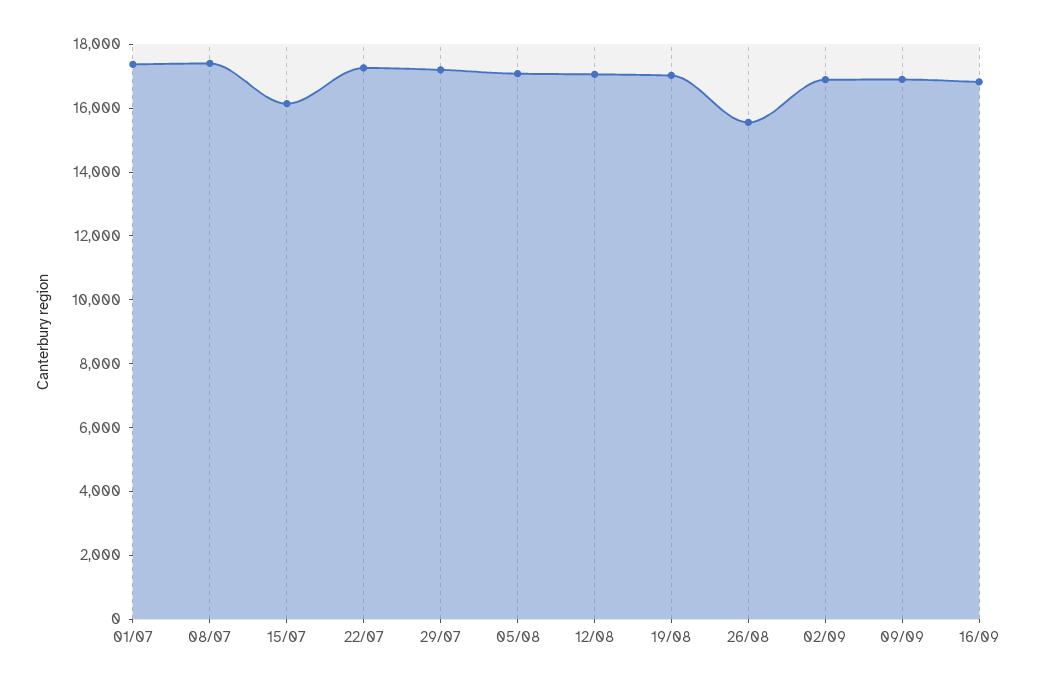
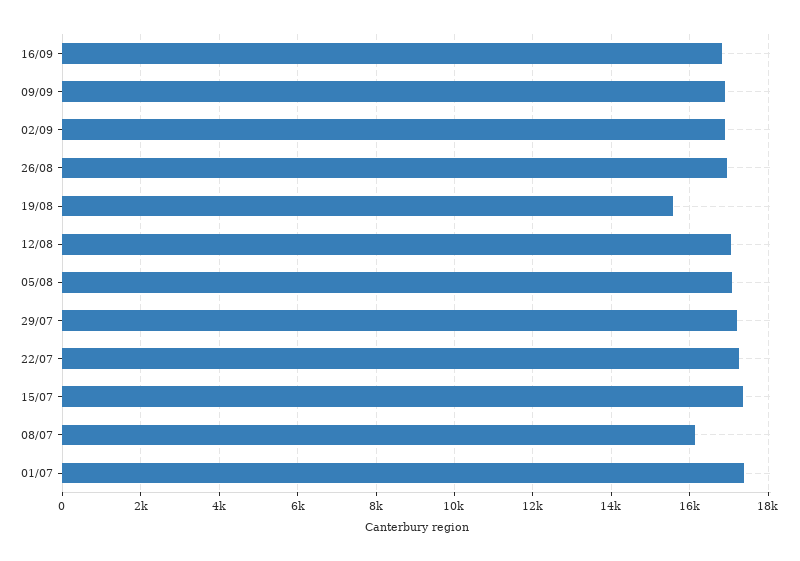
08/07: 17500 -> 16200
15/07: 16000 -> 17400
19/08: 17000 -> 15600
26/08: 15500 -> 17000

